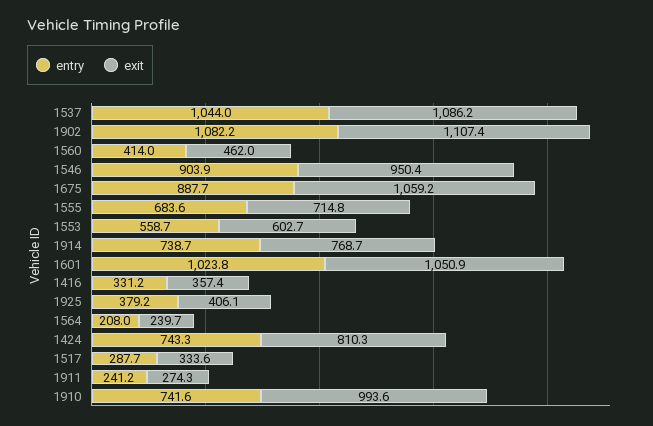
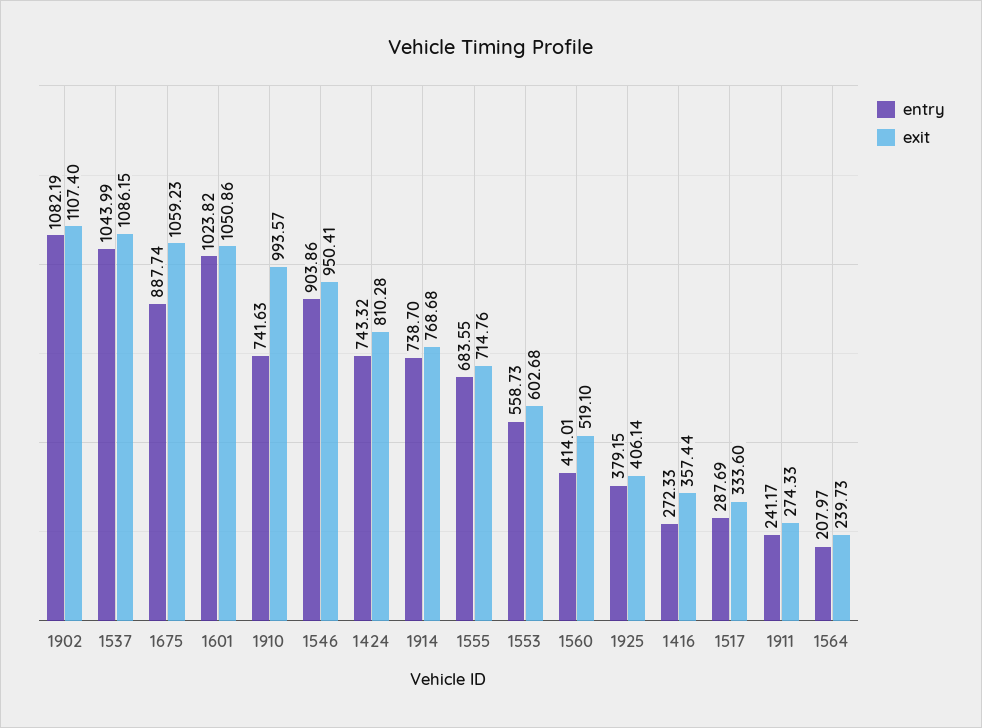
exit, 1560: 462 -> 519.1
entry, 1416: 331.2 -> 272.33

